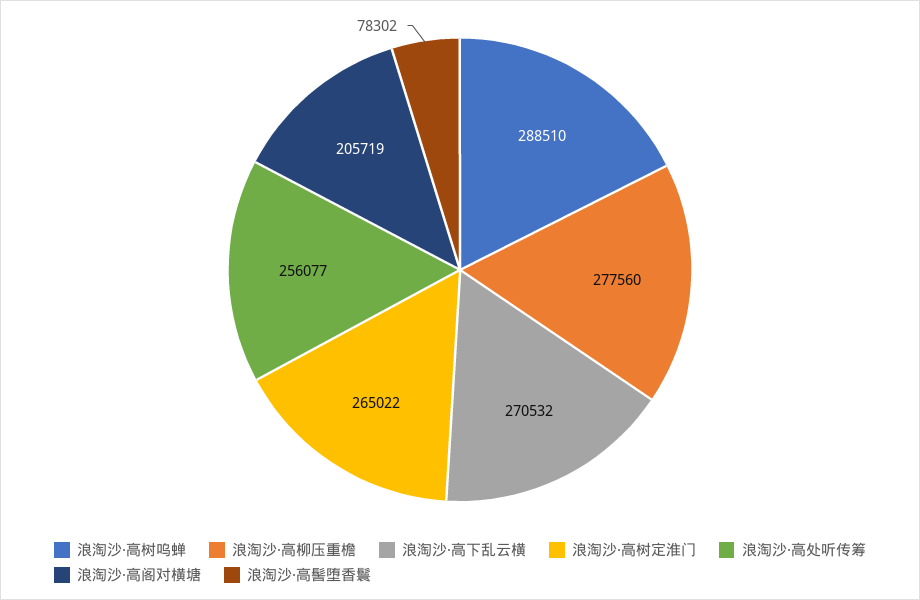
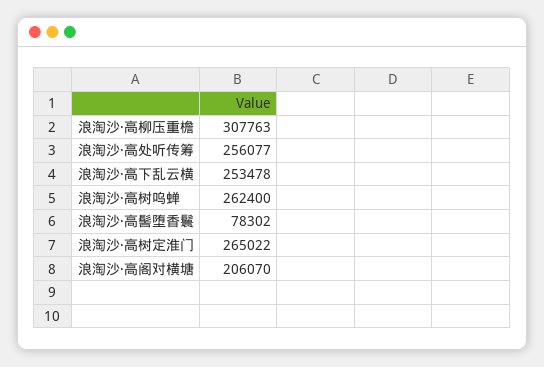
浪淘沙·高树呜蝉: 288510 -> 262400
浪淘沙·高柳压重檐: 277560 -> 307763
浪淘沙·高下乱云横: 270532 -> 253478
浪淘沙·高阁对横塘: 205719 -> 206070

